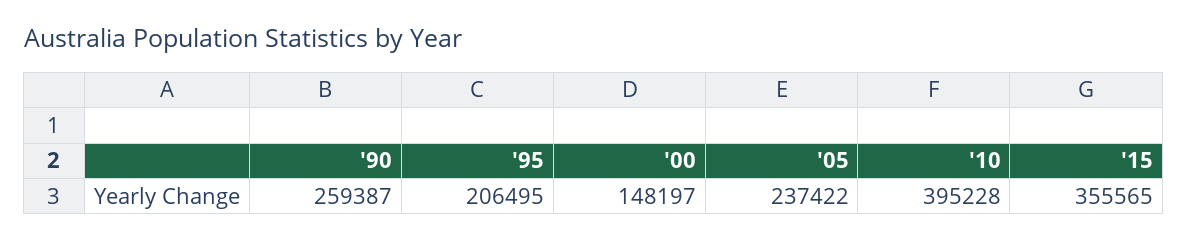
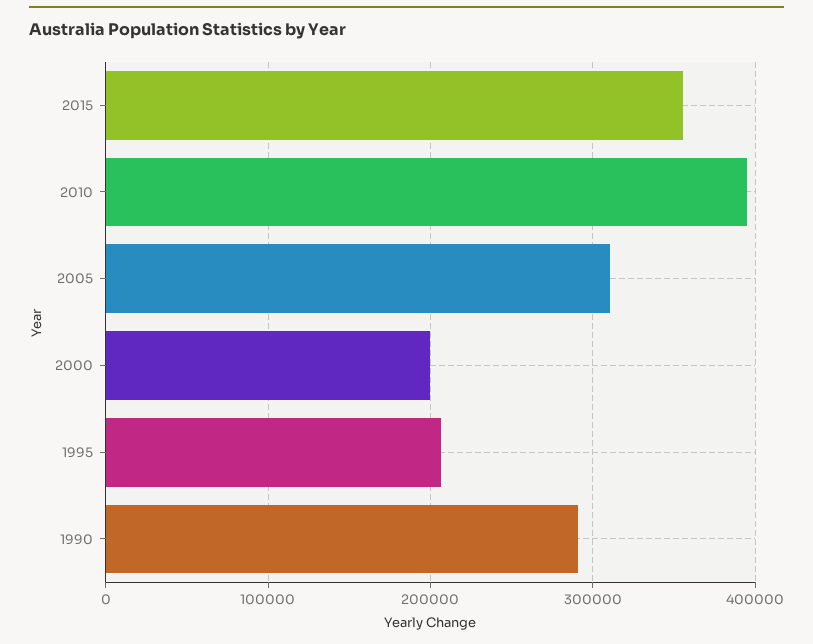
'90: 259387 -> 290000
'00: 148197 -> 200000
'05: 237422 -> 310000

